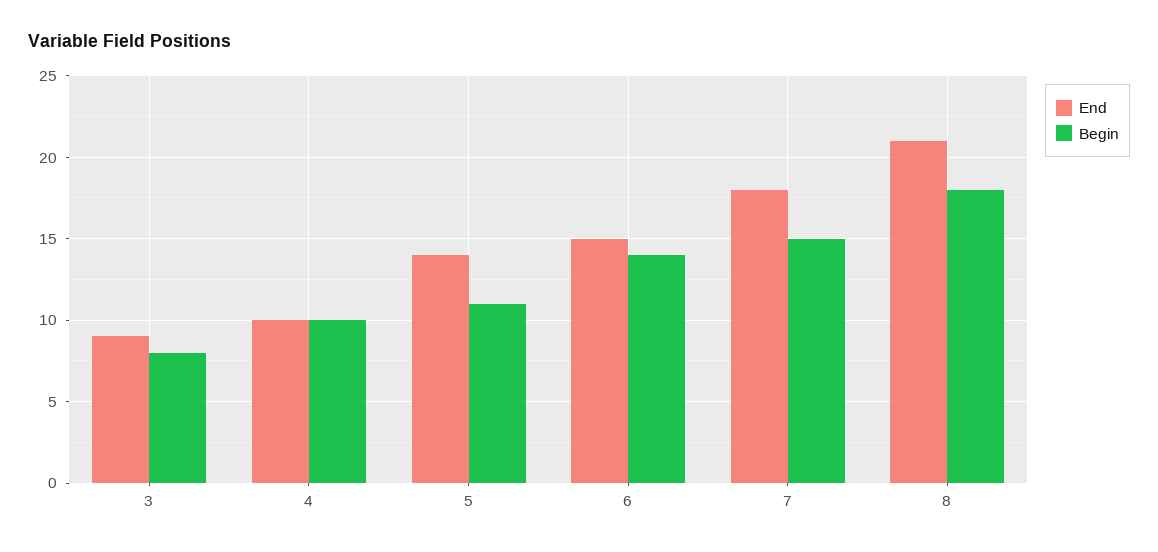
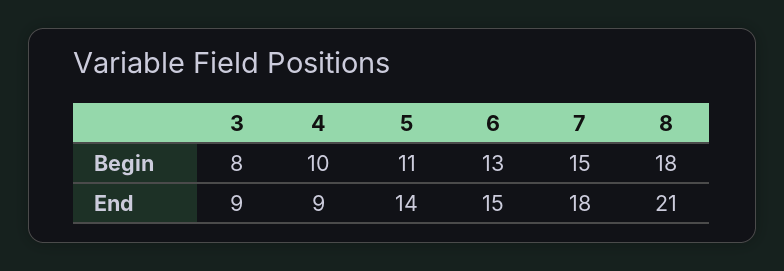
End, 4: 10 -> 9
Begin, 6: 14 -> 13

